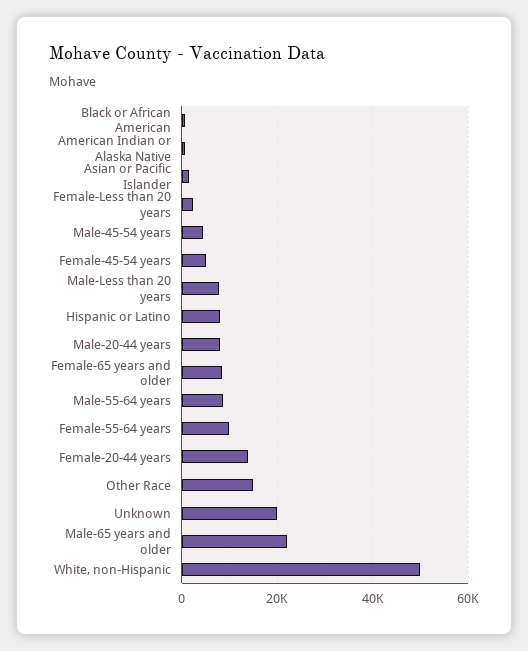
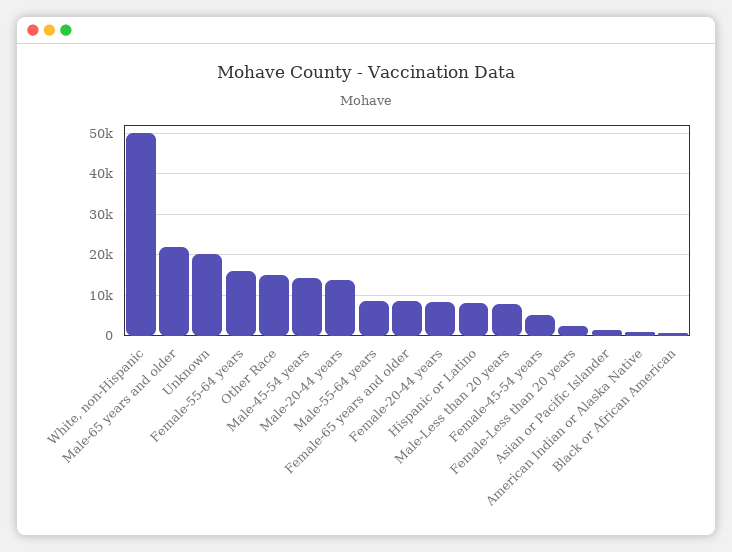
Male-45-54 years: 4000 -> 14000
Male-20-44 years: 8000 -> 14000
Female-55-64 years: 10000 -> 16000
Female-20-44 years: 14000 -> 8000

